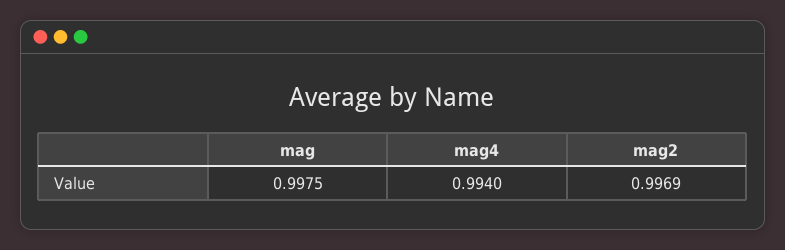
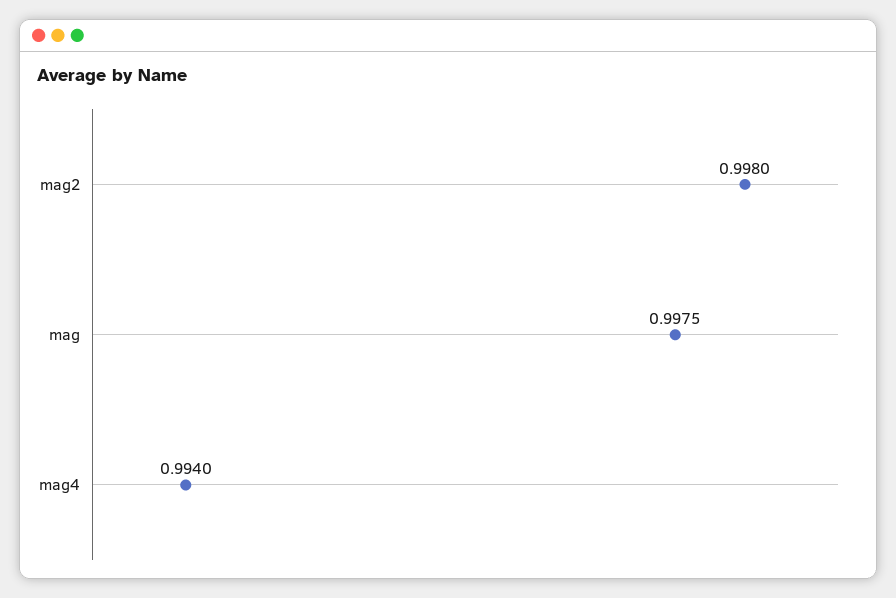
mag2: 0.9969 -> 0.998

